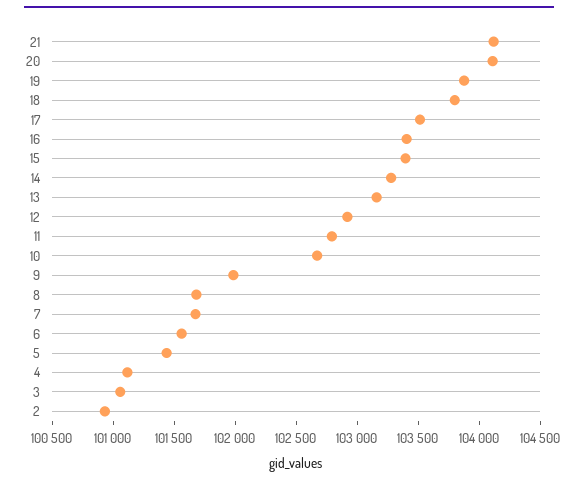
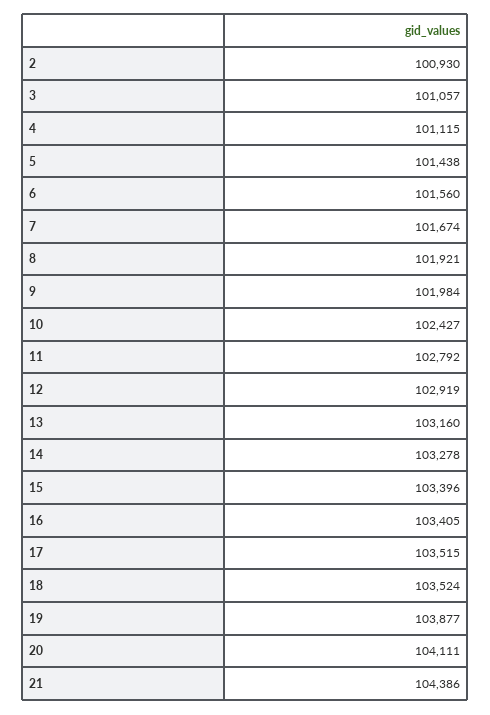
21: 104100 -> 104386
18: 103800 -> 103524
10: 102700 -> 102427
8: 101700 -> 101921

